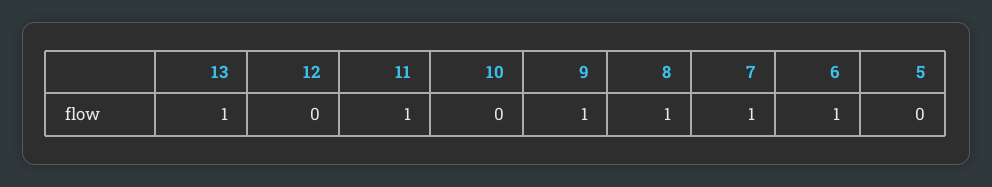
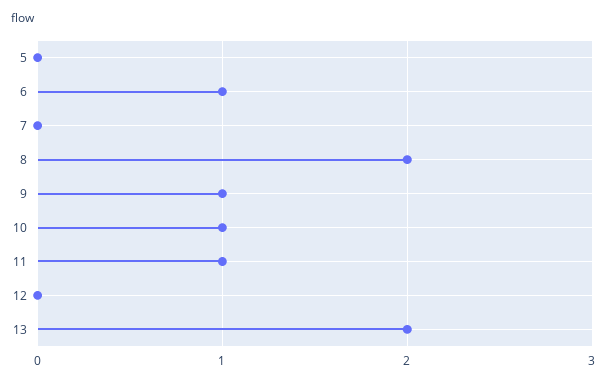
13: 1 -> 2
10: 0 -> 1
8: 1 -> 2
7: 1 -> 0

